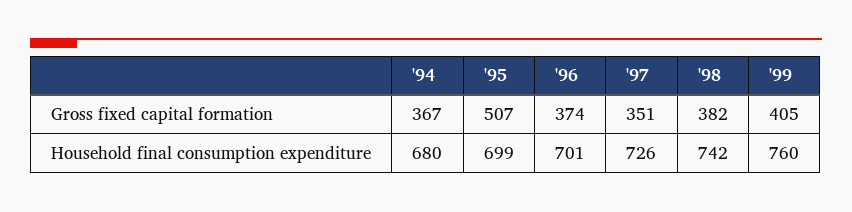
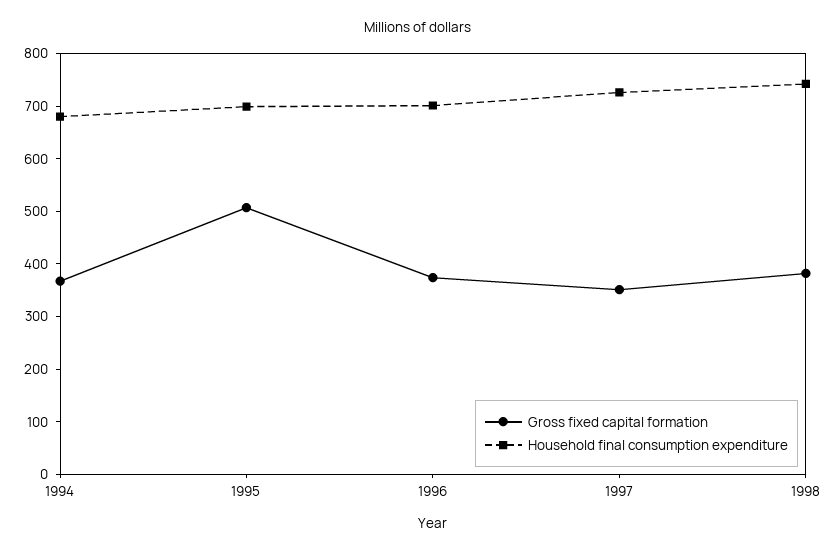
Gross fixed capital formation, '99: 405 -> none
Household final consumption expenditure, '99: 760 -> none

